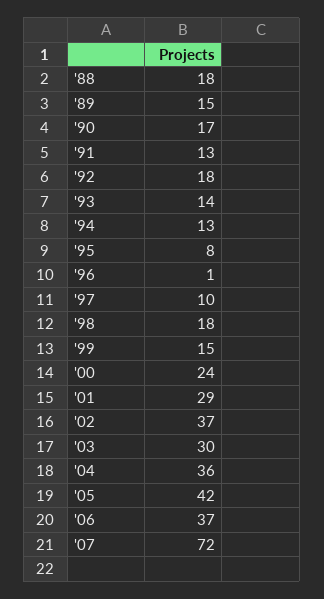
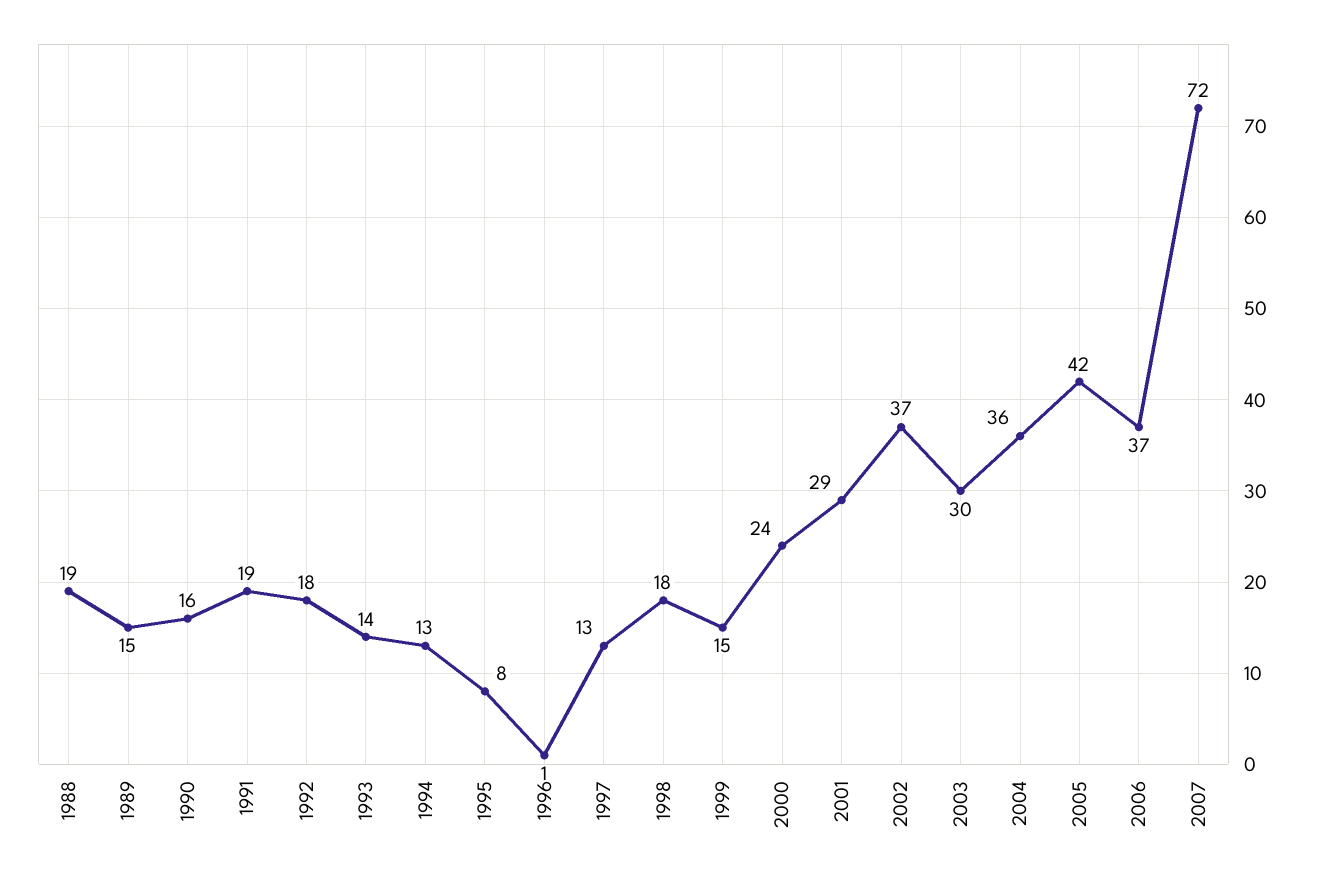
'88: 18 -> 19
'90: 17 -> 16
'91: 13 -> 19
'97: 10 -> 13

